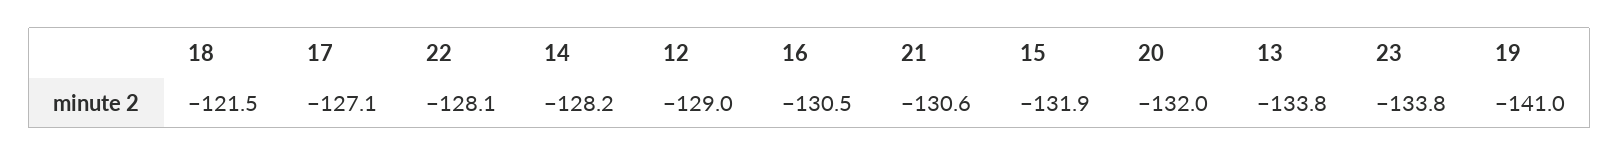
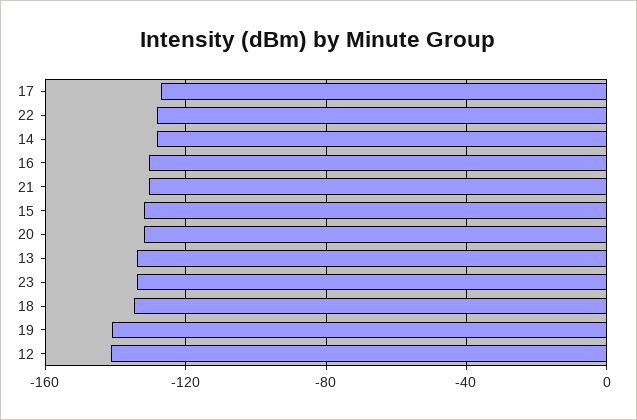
18: -121.5 -> -135
12: -129 -> -140

